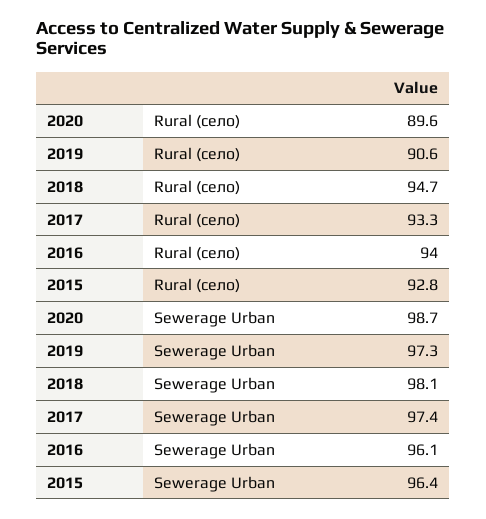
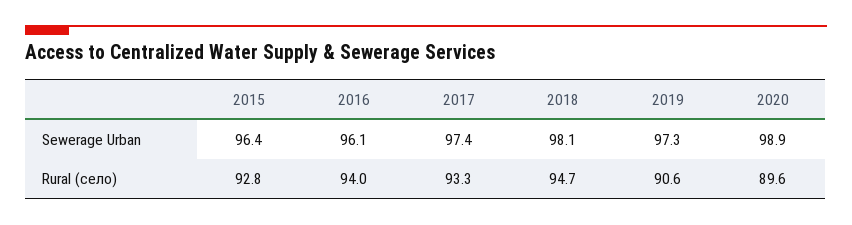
2020, Sewerage Urban: 98.7 -> 98.9

